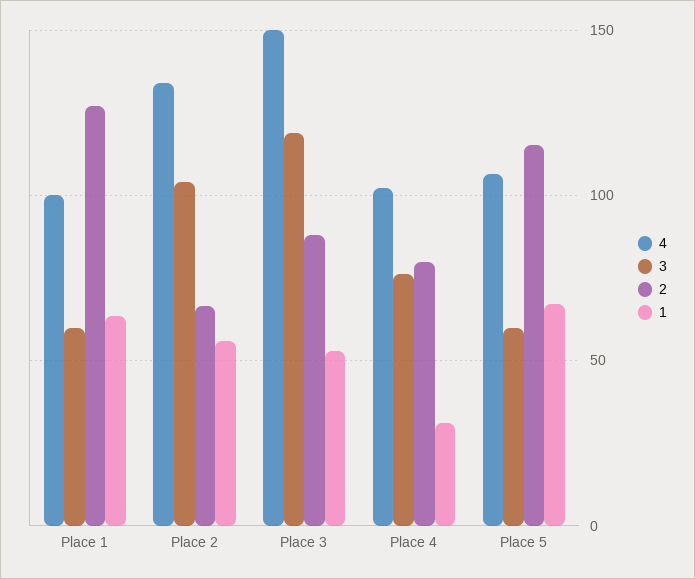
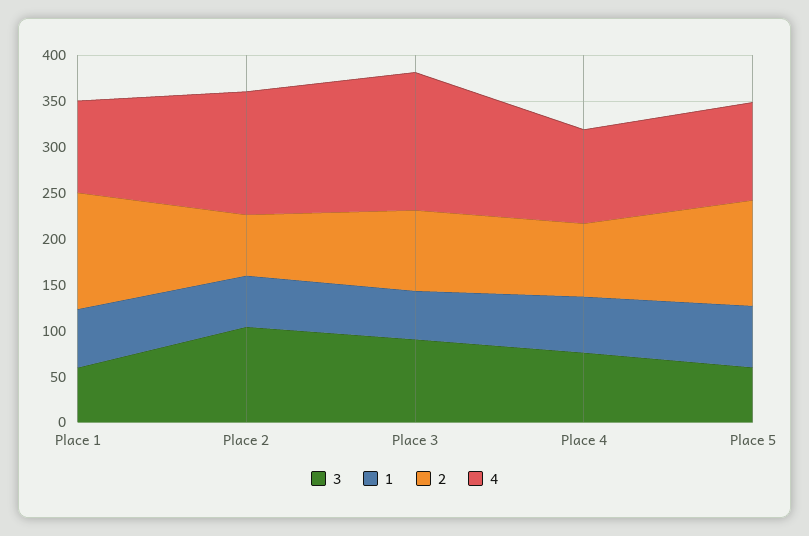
3, Place 3: 120 -> 90
1, Place 4: 30 -> 60

